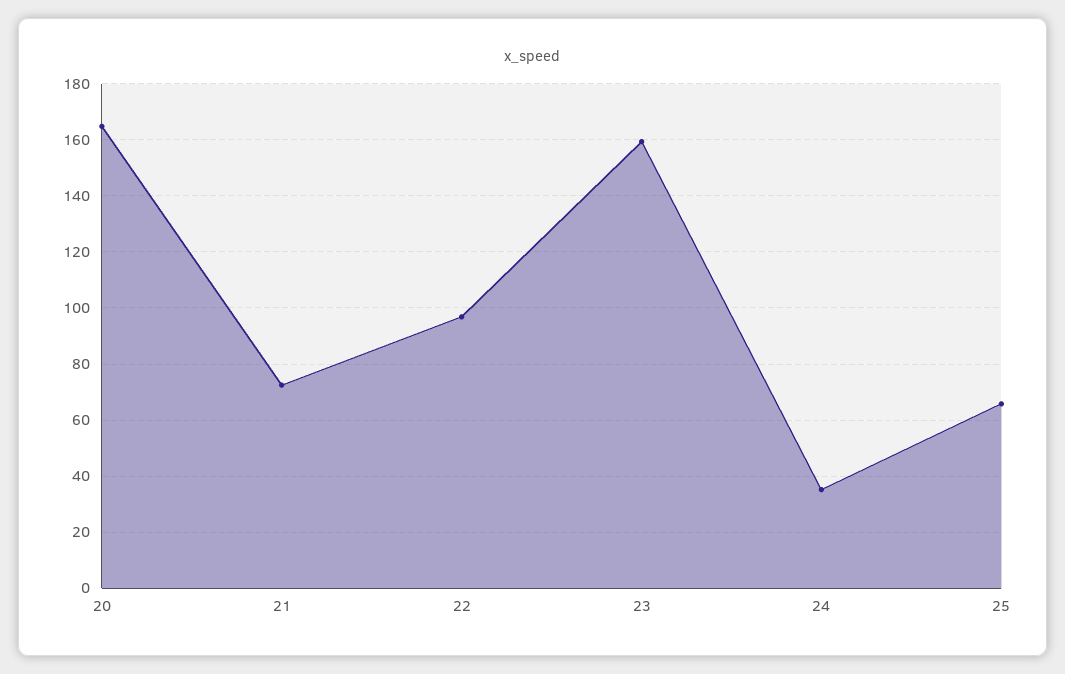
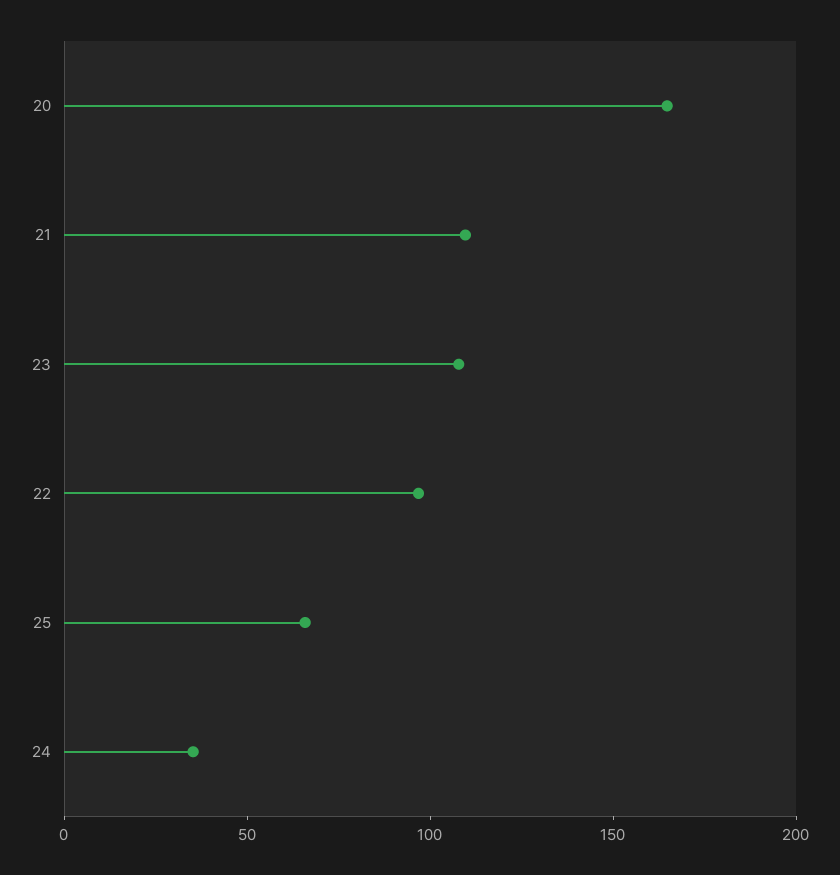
21: 72.5 -> 110
23: 160 -> 110

